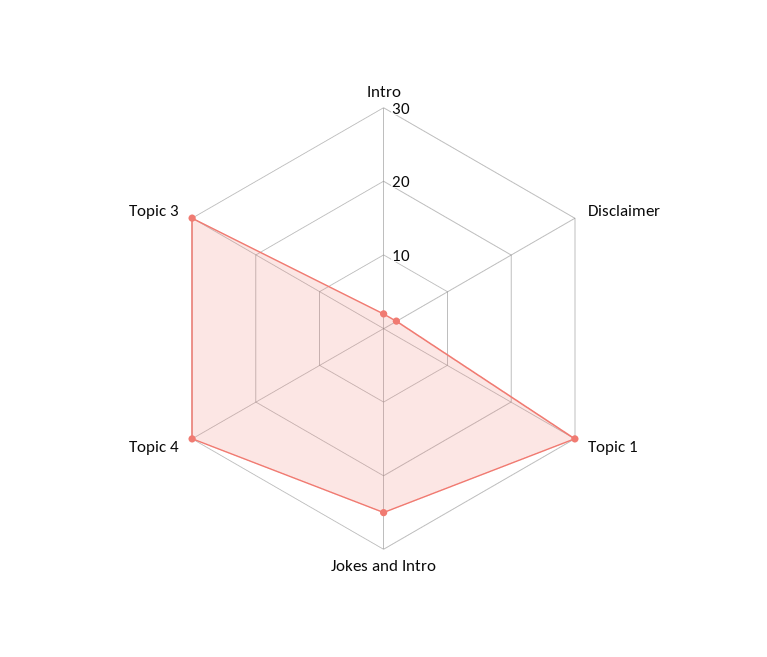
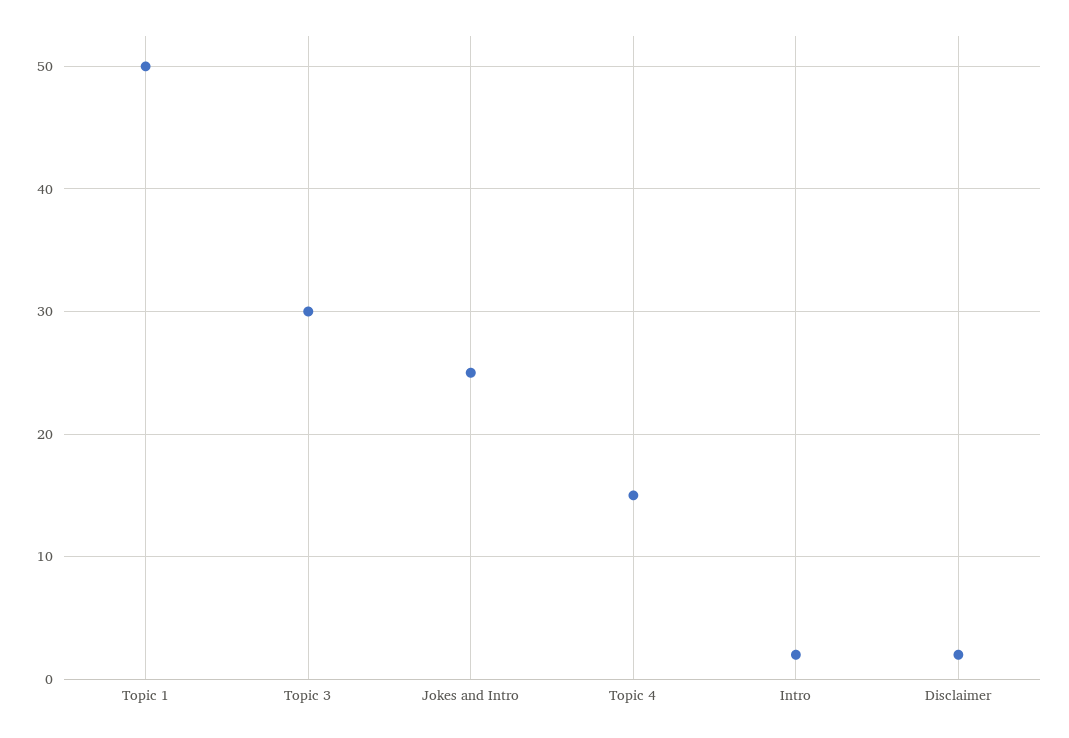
Topic 1: 30 -> 50
Topic 4: 30 -> 15

